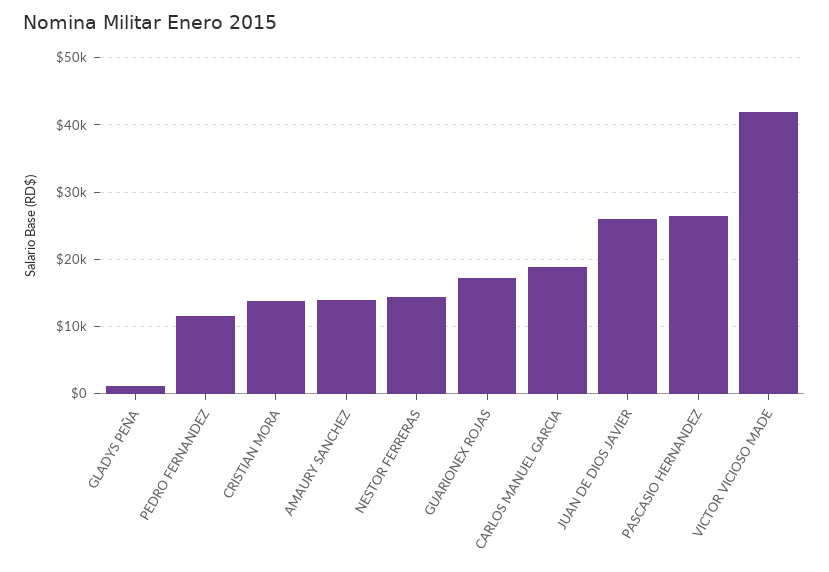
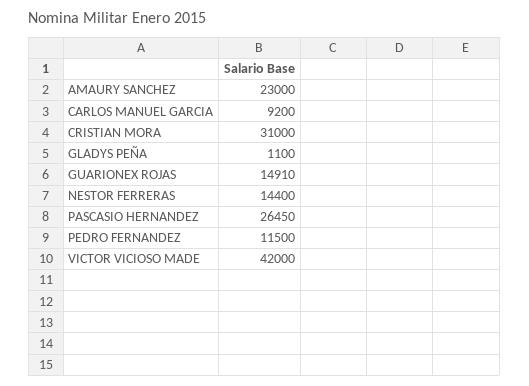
CRISTIAN MORA: 14000 -> 31000
AMAURY SANCHEZ: 14000 -> 23000
GUARIONEX ROJAS: 17000 -> 14910
CARLOS MANUEL GARCIA: 19000 -> 9200
JUAN DE DIOS JAVIER: 26000 -> none

